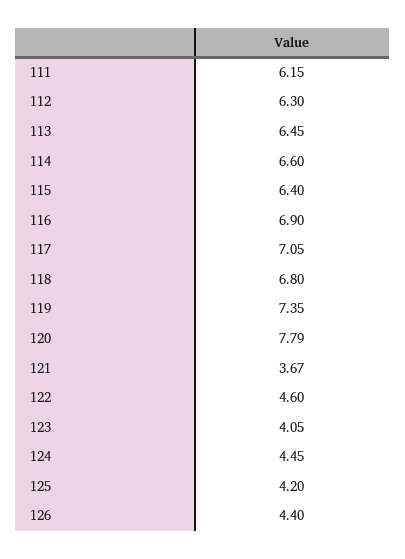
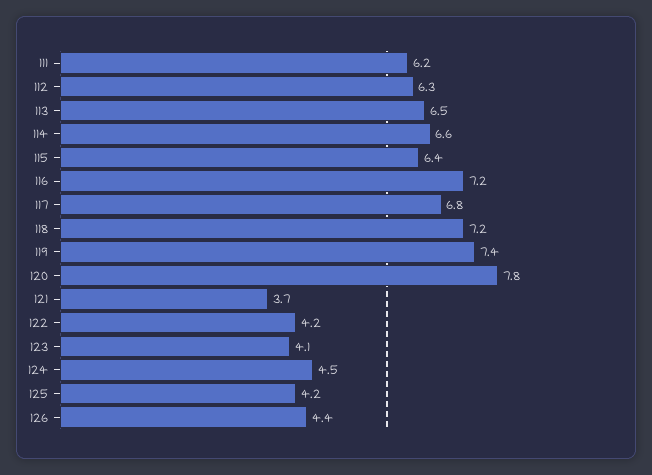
116: 6.9 -> 7.2
117: 7.05 -> 6.8
118: 6.8 -> 7.2
122: 4.6 -> 4.2

